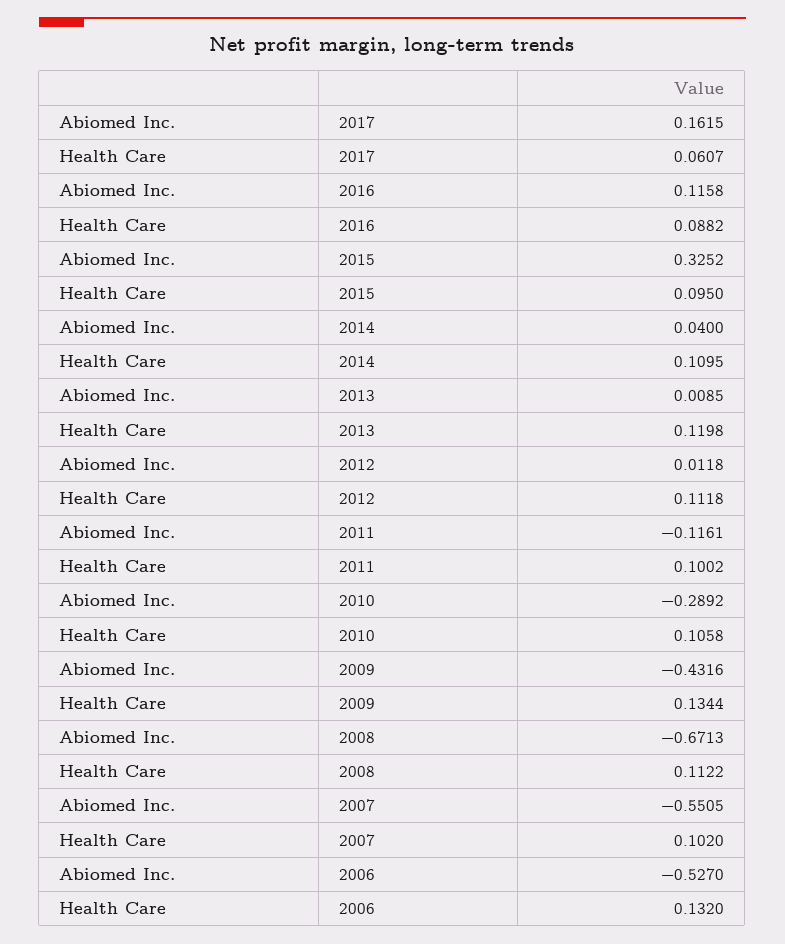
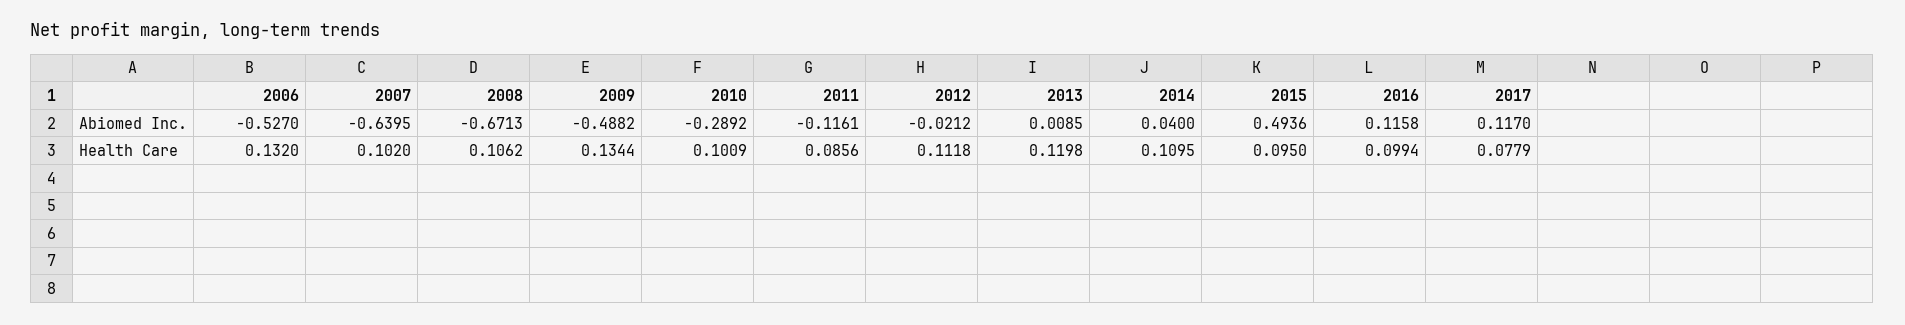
Abiomed Inc., 2017: 0.1615 -> 0.117
Health Care, 2017: 0.0607 -> 0.0779
Health Care, 2016: 0.0882 -> 0.0994
Abiomed Inc., 2015: 0.3252 -> 0.4936
Abiomed Inc., 2012: 0.0118 -> -0.0212
Health Care, 2011: 0.1002 -> 0.0856
Health Care, 2010: 0.1058 -> 0.1009
Abiomed Inc., 2009: -0.4316 -> -0.4882
Health Care, 2008: 0.1122 -> 0.1062
Abiomed Inc., 2007: -0.5505 -> -0.6395

